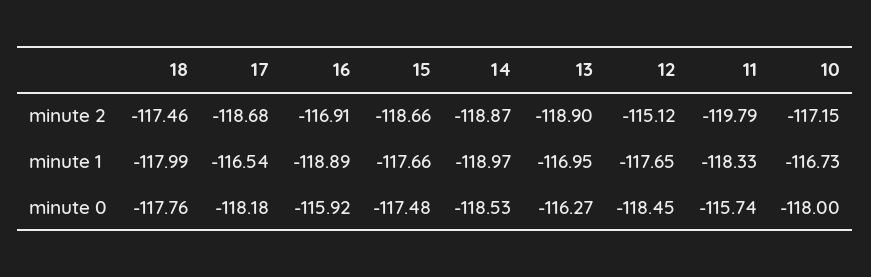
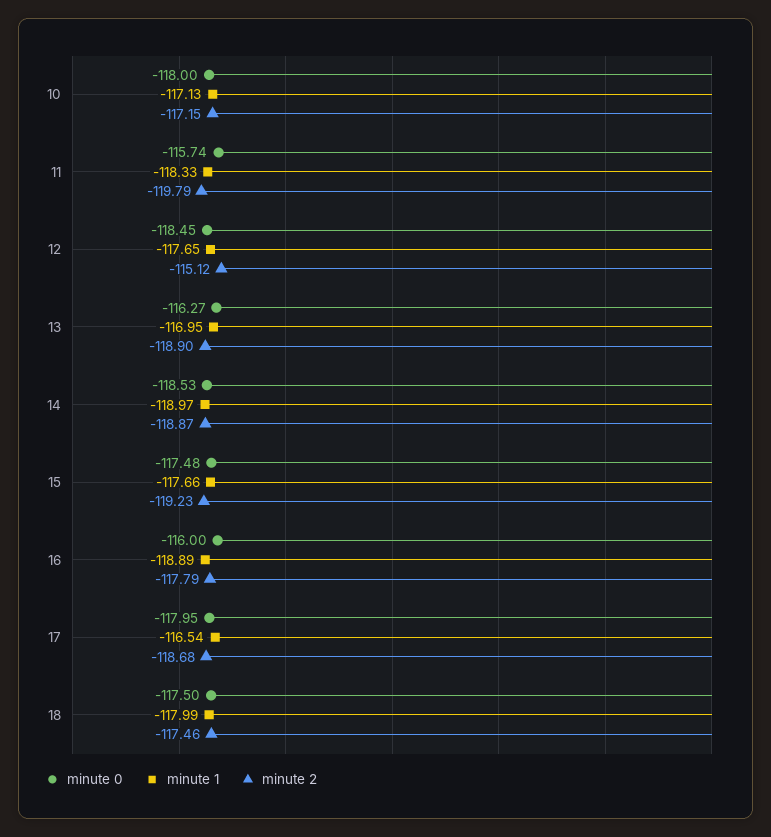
minute 2, 16: -116.91 -> -117.79
minute 2, 15: -118.66 -> -119.23
minute 1, 10: -116.73 -> -117.13
minute 0, 18: -117.76 -> -117.5
minute 0, 17: -118.18 -> -117.95
minute 0, 16: -115.92 -> -116

